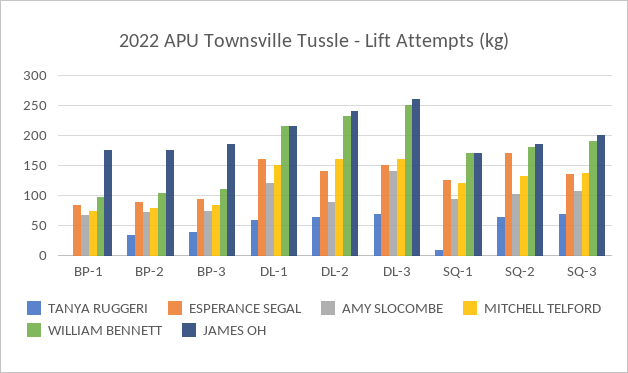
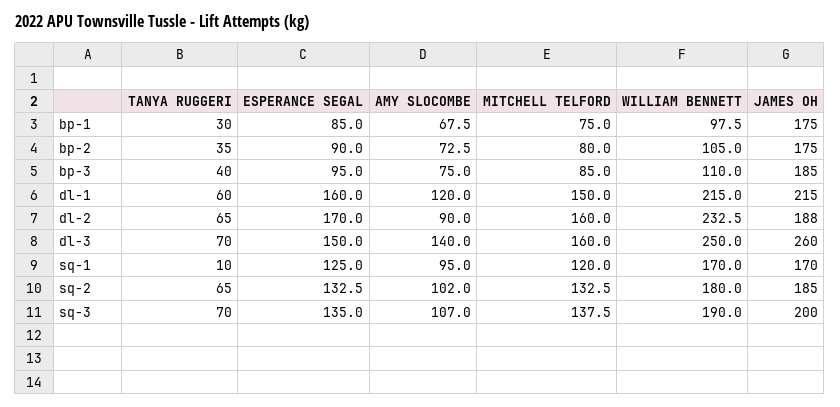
TANYA RUGGERI, BP-1: 0 -> 30
ESPERANCE SEGAL, DL-2: 140 -> 170
JAMES OH, DL-2: 240 -> 188
ESPERANCE SEGAL, SQ-2: 170 -> 132.5

